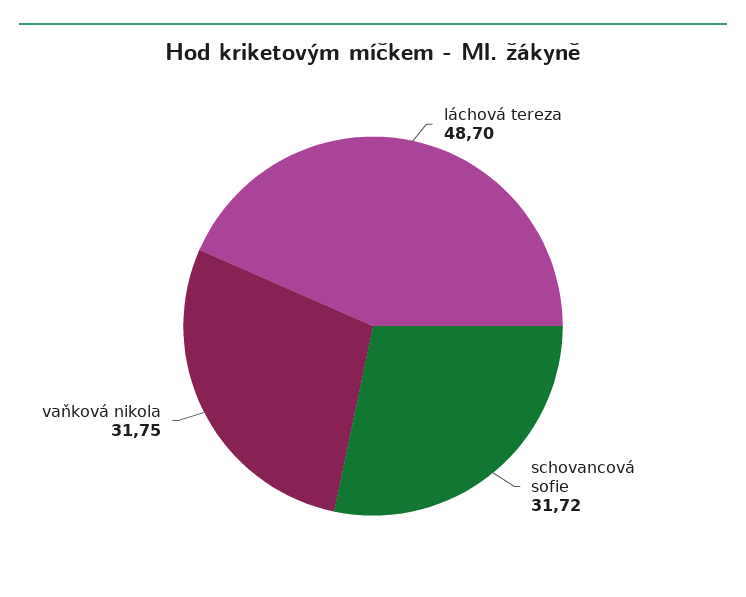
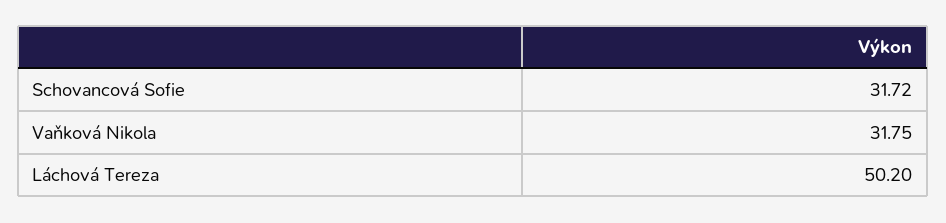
láchová tereza: 48.7 -> 50.2

